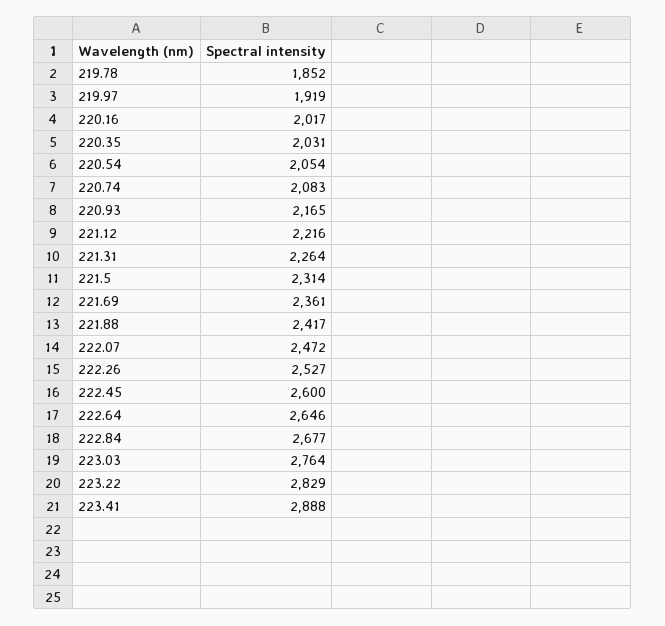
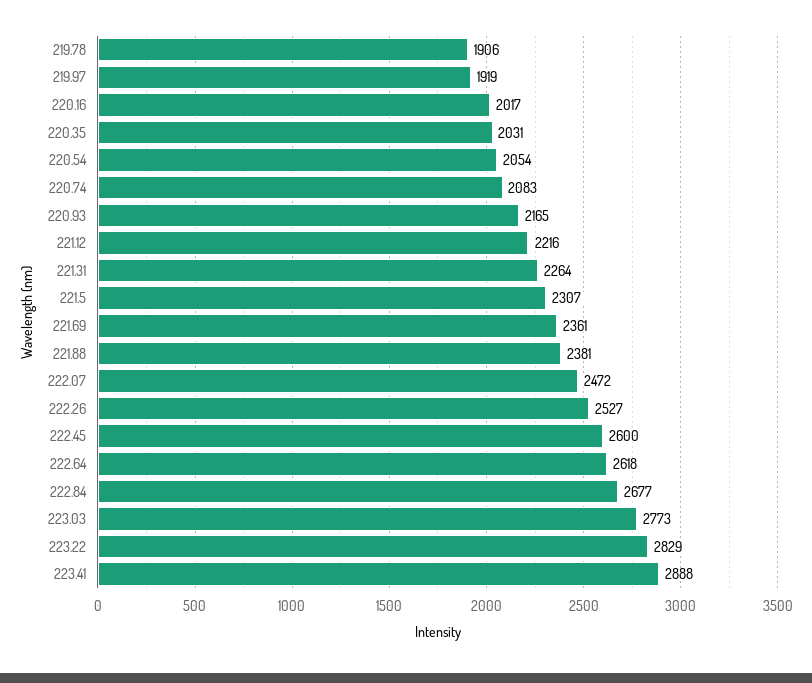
219.78: 1852 -> 1906
221.5: 2314 -> 2307
221.88: 2417 -> 2381
222.64: 2646 -> 2618
223.03: 2764 -> 2773

